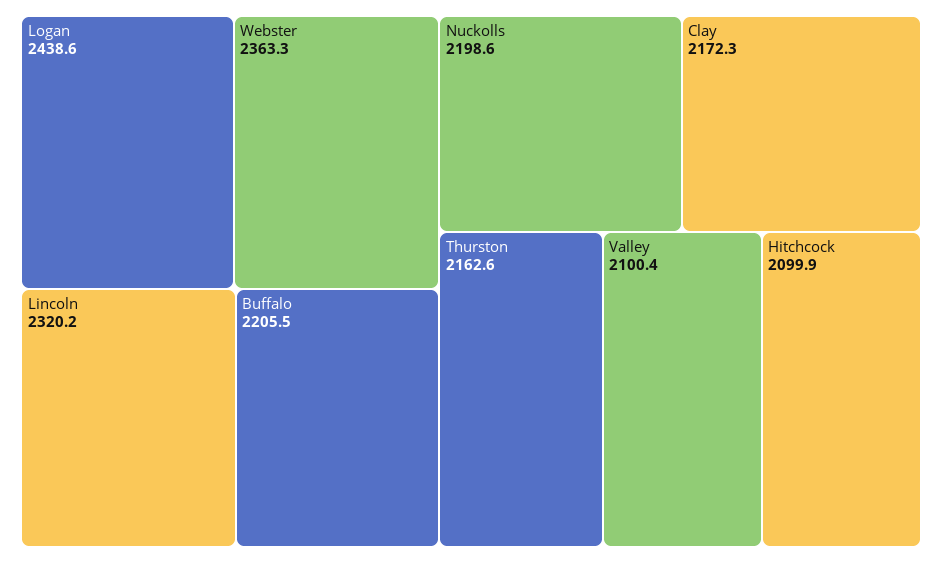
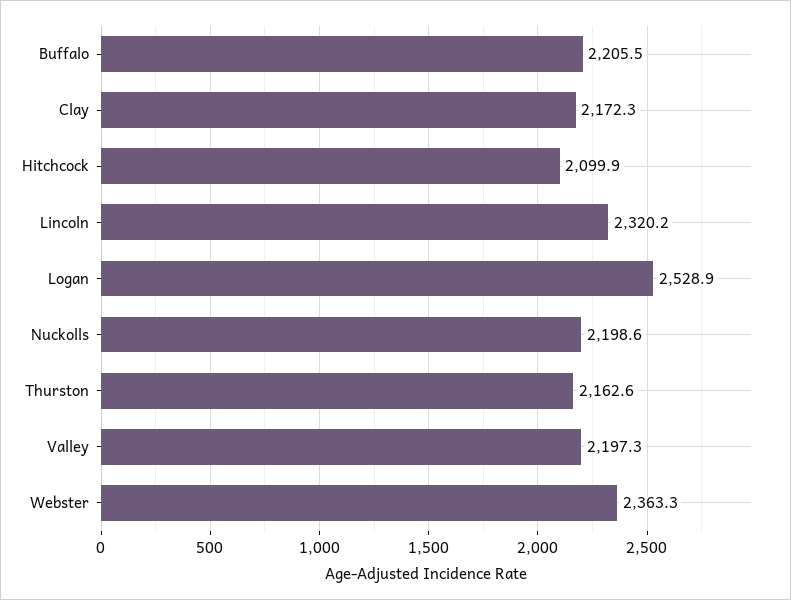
Logan: 2438.6 -> 2528.9
Valley: 2100.4 -> 2197.3

